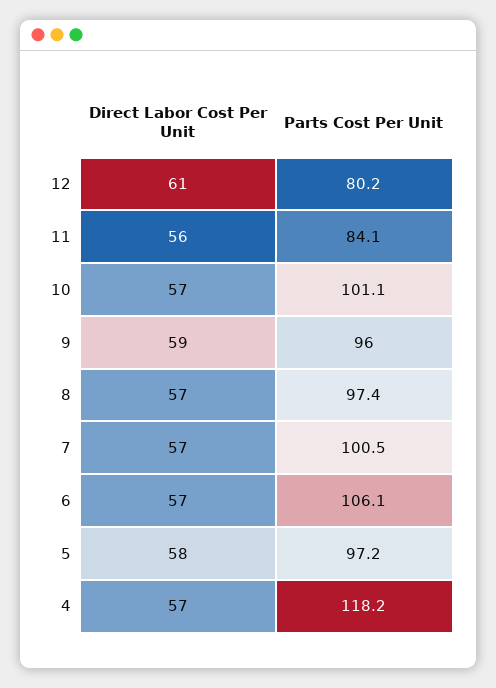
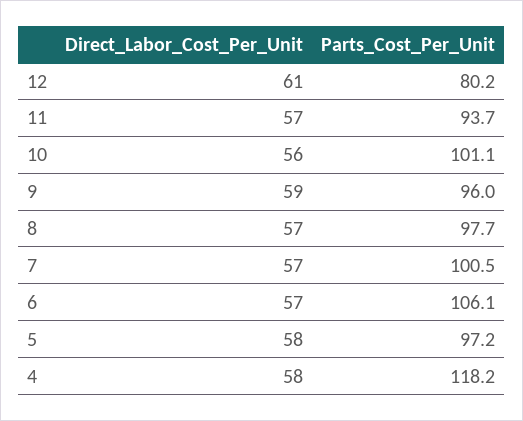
Direct Labor Cost Per Unit, 11: 56 -> 57
Parts Cost Per Unit, 11: 84.1 -> 93.7
Direct Labor Cost Per Unit, 10: 57 -> 56
Parts Cost Per Unit, 8: 97.4 -> 97.7
Direct Labor Cost Per Unit, 4: 57 -> 58

